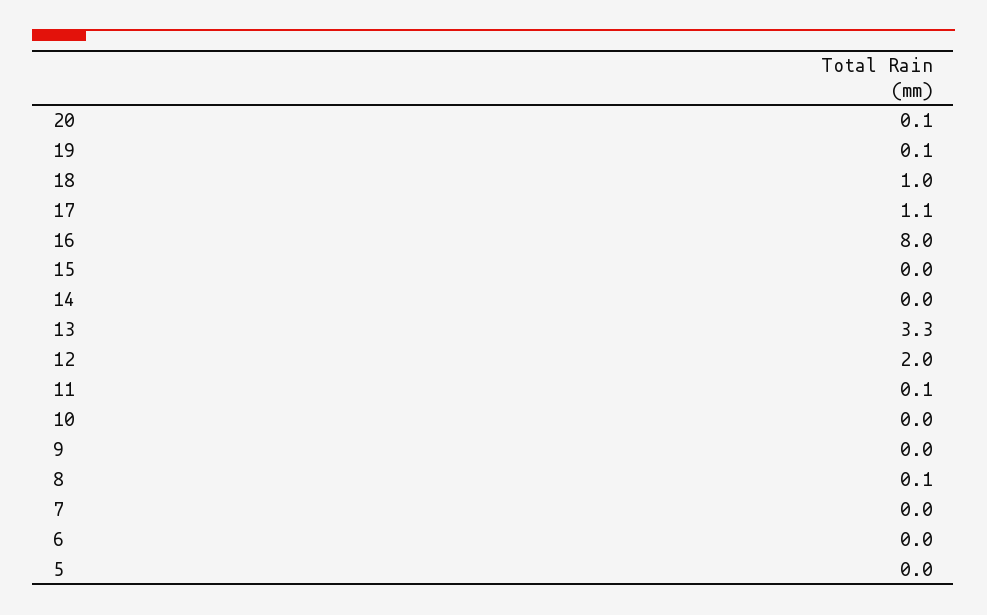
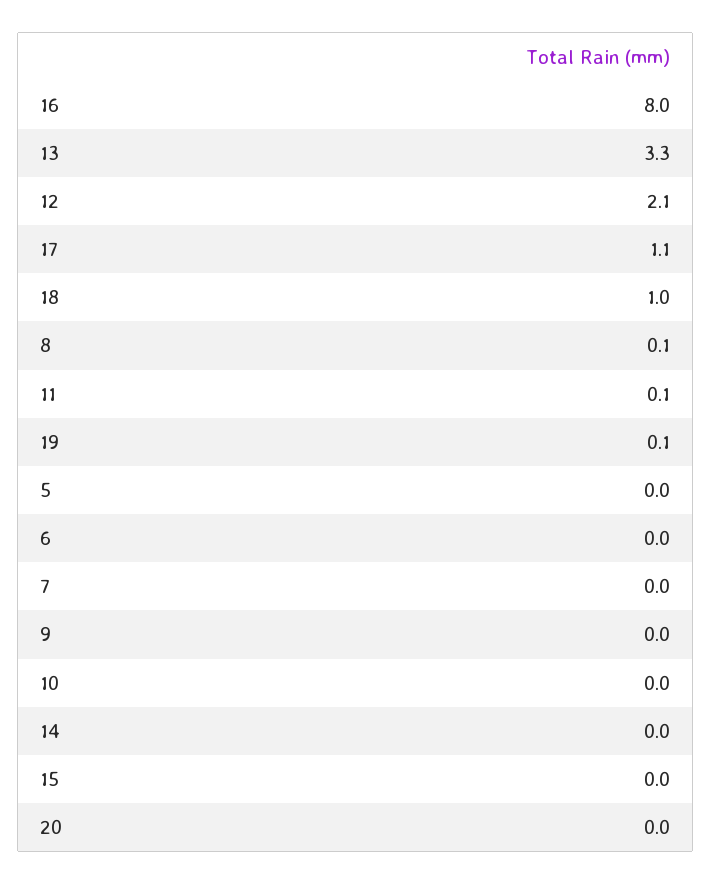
20: 0.1 -> 0
12: 2 -> 2.1

